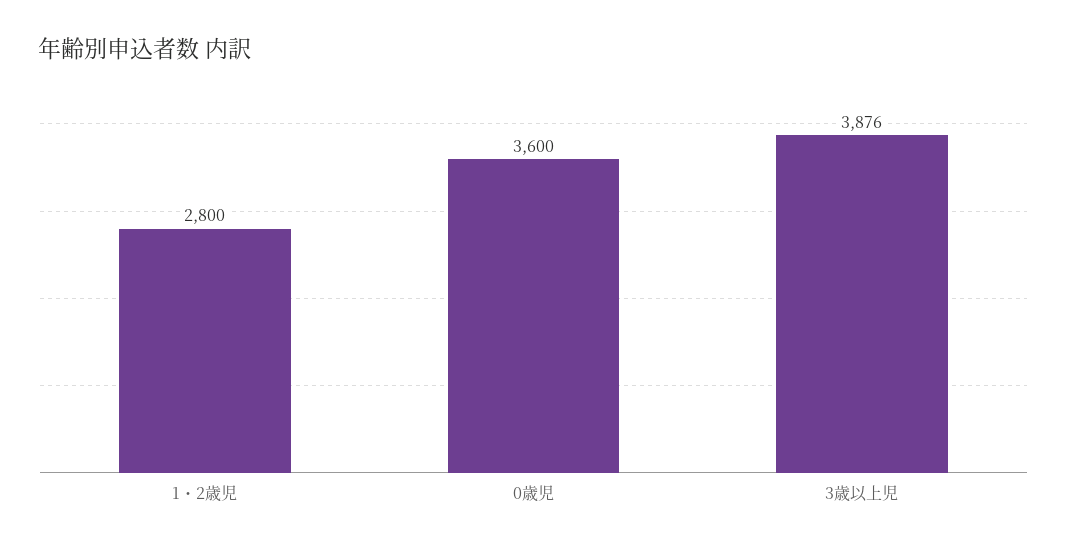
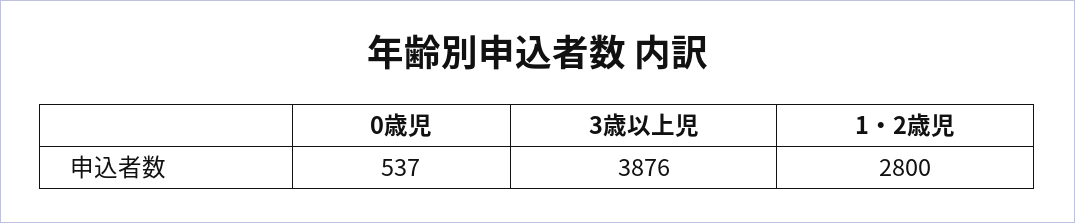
0歳児: 3600 -> 537

